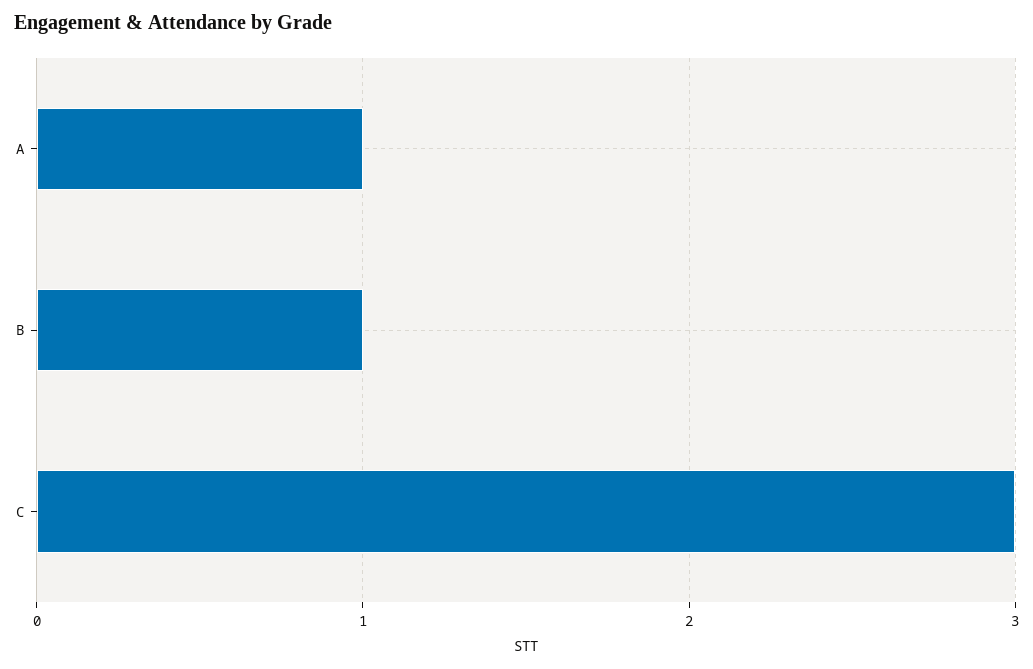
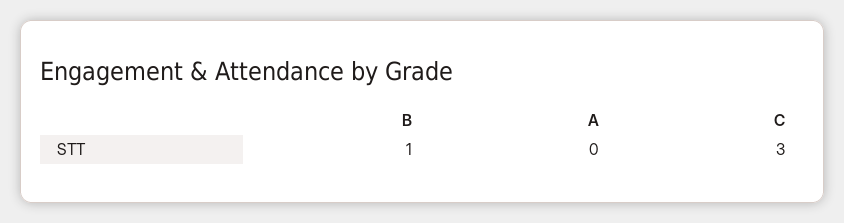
A: 1 -> 0

